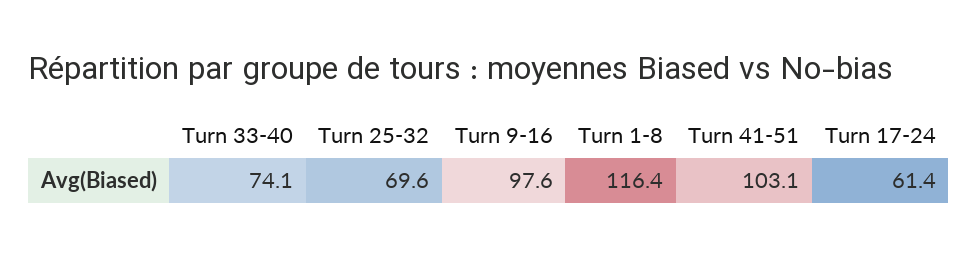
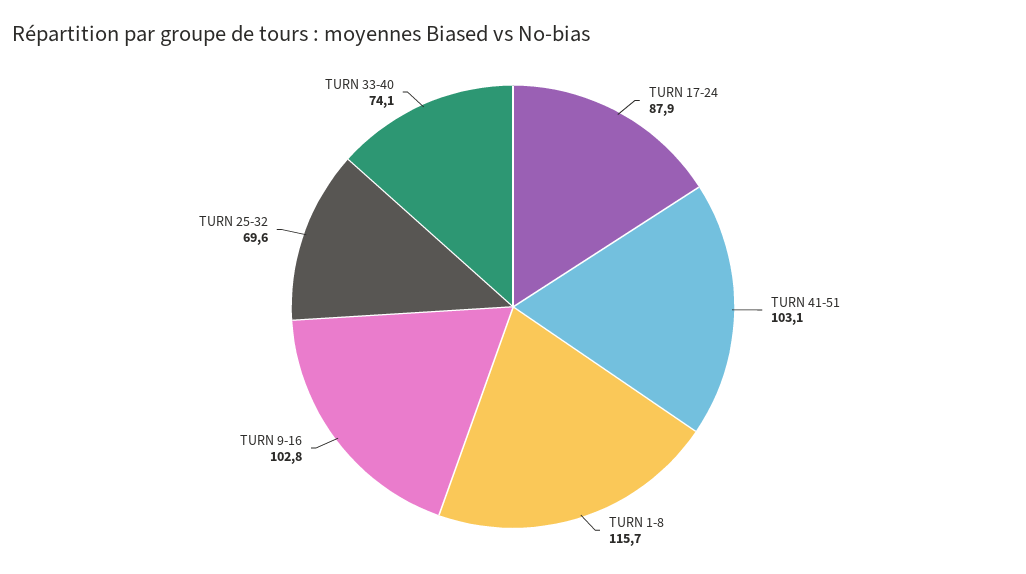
Turn 9-16: 97.6 -> 102.8
Turn 1-8: 116.4 -> 115.7
Turn 17-24: 61.4 -> 87.9

